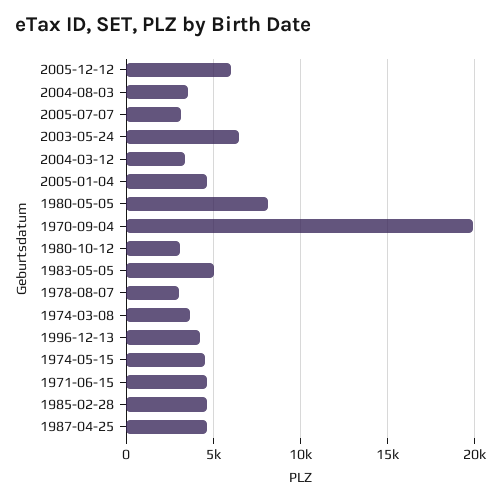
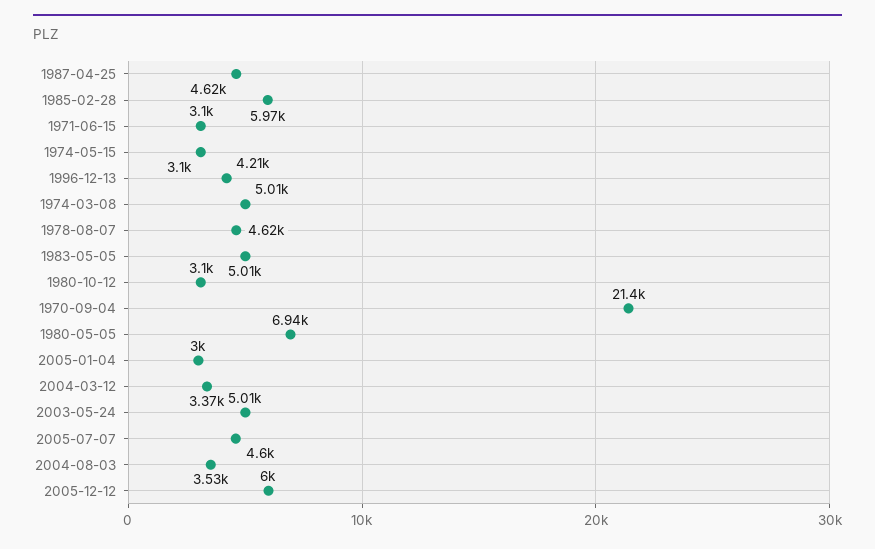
2005-07-07: 3000 -> 4600
2003-05-24: 6500 -> 5010
2005-01-04: 4500 -> 3000
1980-05-05: 8000 -> 6940
1970-09-04: 20000 -> 21400
1978-08-07: 3000 -> 4620
1974-03-08: 3500 -> 5010
1974-05-15: 4500 -> 3100
1971-06-15: 4500 -> 3100
1985-02-28: 4500 -> 5970

